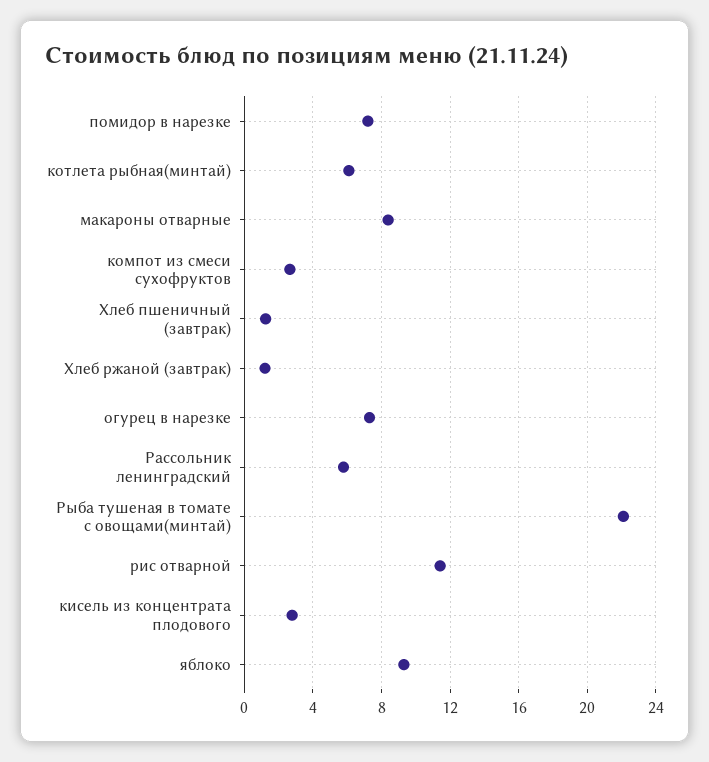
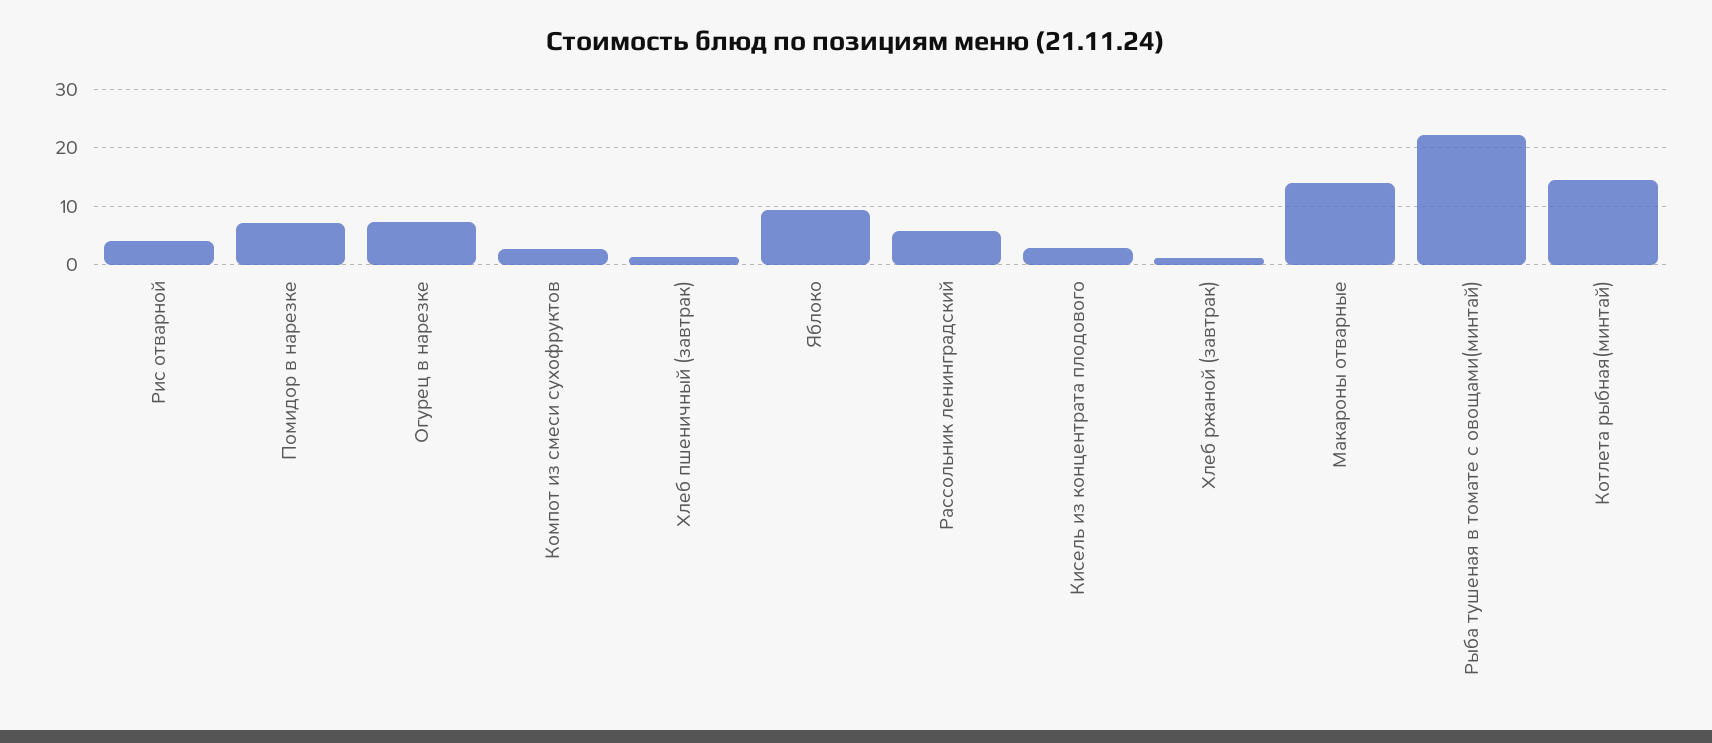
котлета рыбная(минтай): 6 -> 14
макароны отварные: 8.5 -> 14
рис отварной: 11.5 -> 4

